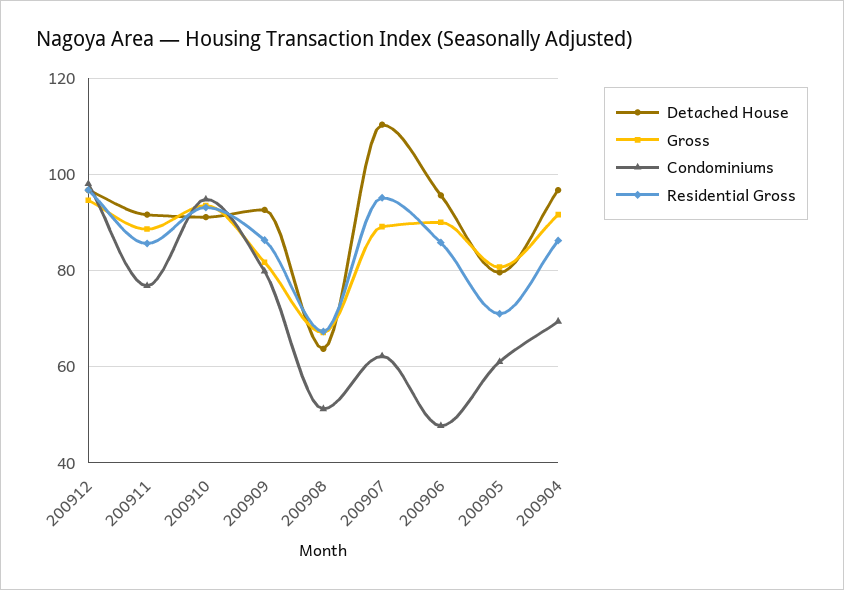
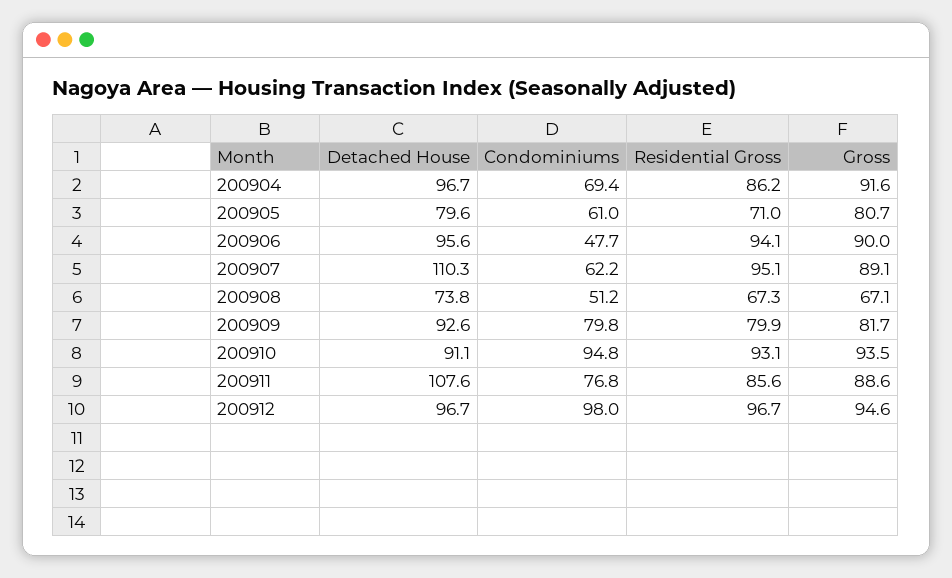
Detached House, 200911: 92 -> 107.6
Residential Gross, 200909: 86 -> 79.9
Detached House, 200908: 64 -> 73.8
Residential Gross, 200906: 86 -> 94.1

